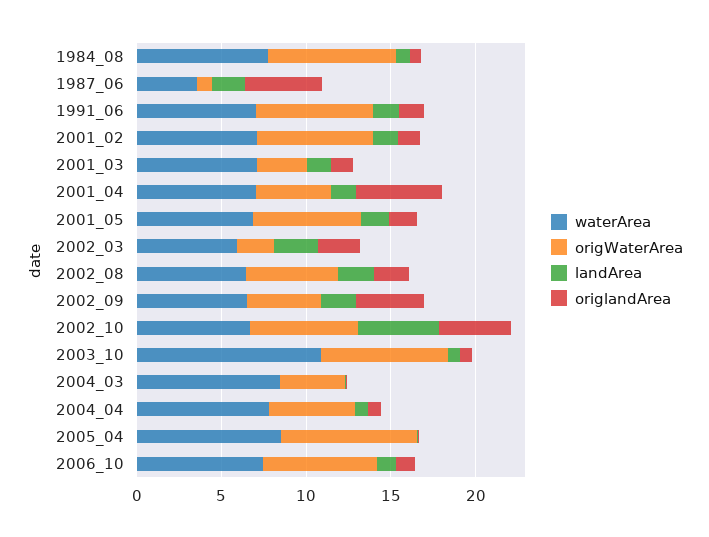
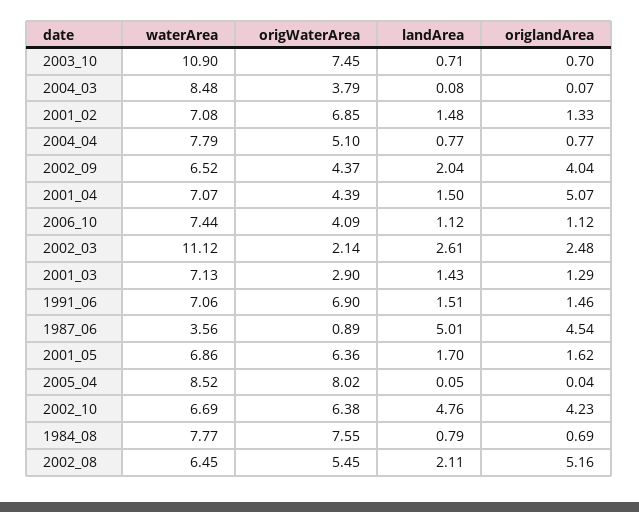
landArea, 1987_06: 2 -> 5.01
waterArea, 2002_03: 6 -> 11.12
origlandArea, 2002_08: 2 -> 5.16
origWaterArea, 2006_10: 7 -> 4.09

